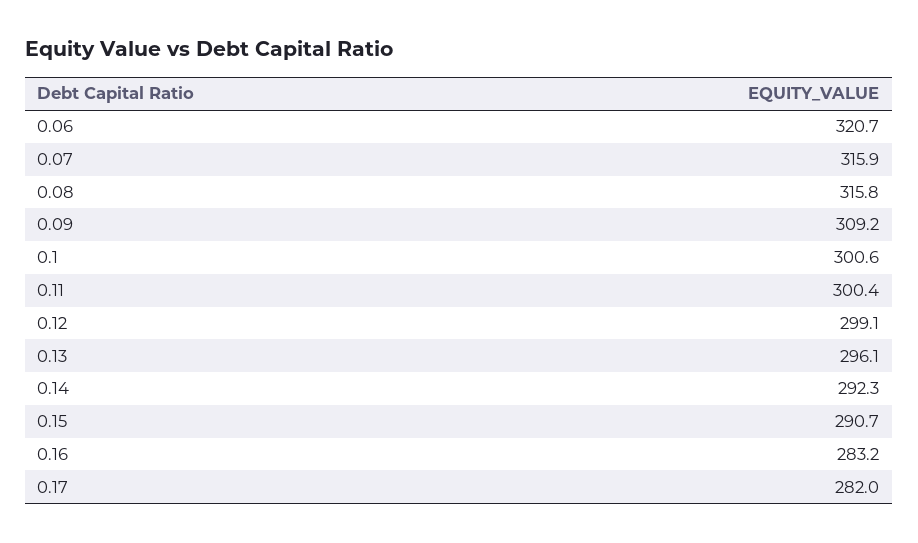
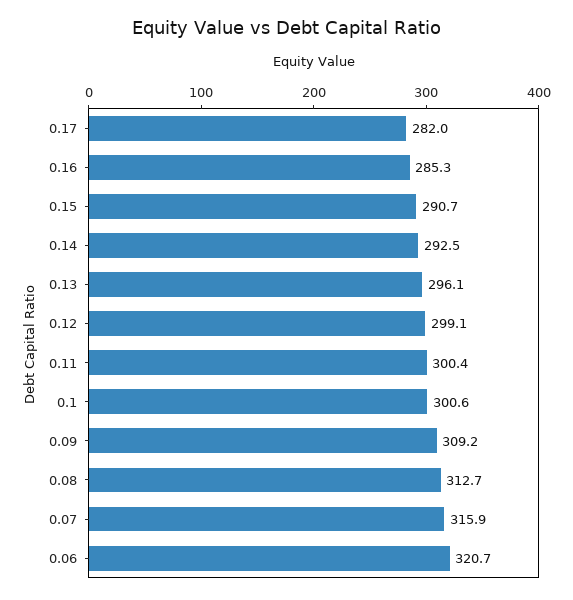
0.08: 315.8 -> 312.7
0.14: 292.3 -> 292.5
0.16: 283.2 -> 285.3

